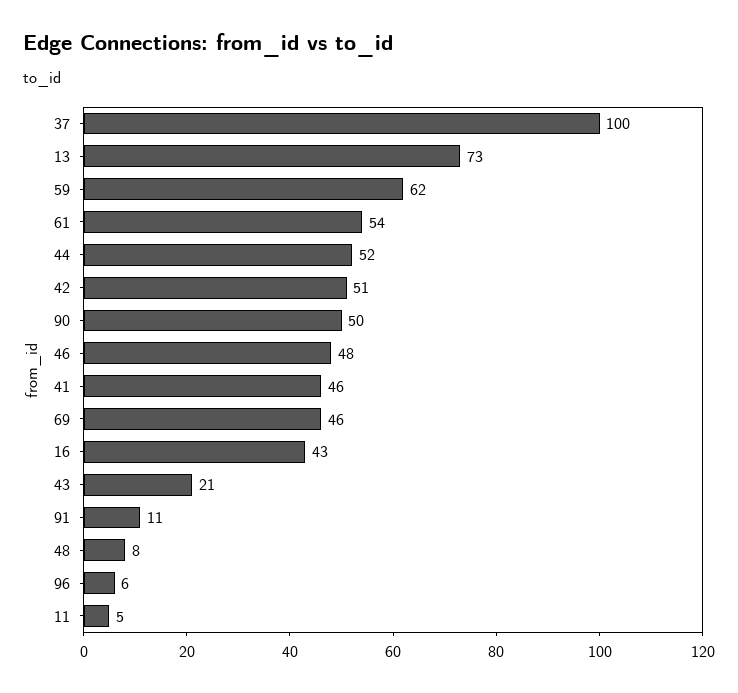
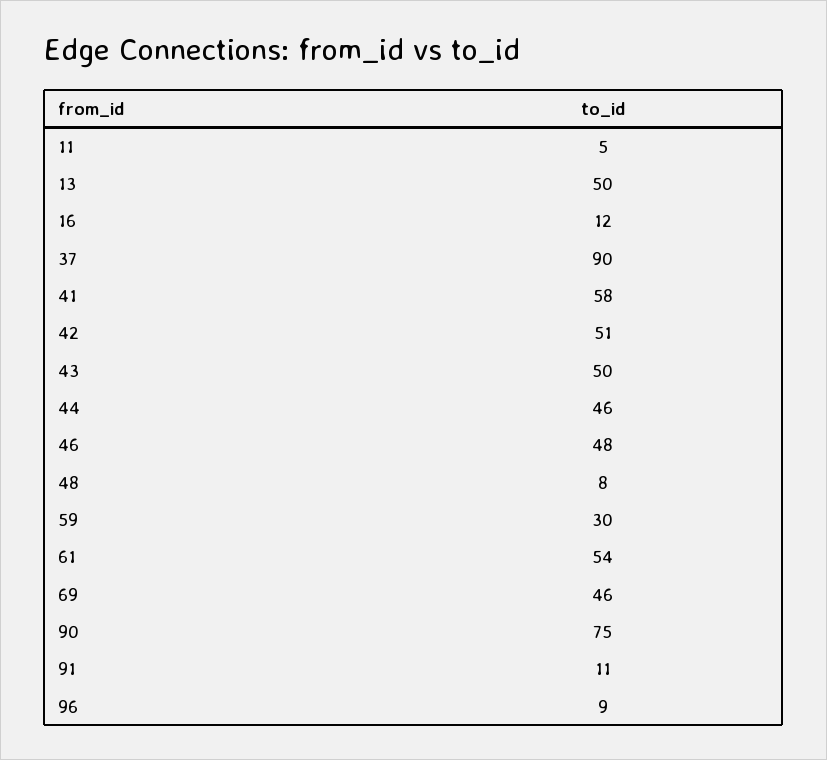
37: 100 -> 90
13: 73 -> 50
59: 62 -> 30
44: 52 -> 46
90: 50 -> 75
41: 46 -> 58
16: 43 -> 12
43: 21 -> 50
96: 6 -> 9

